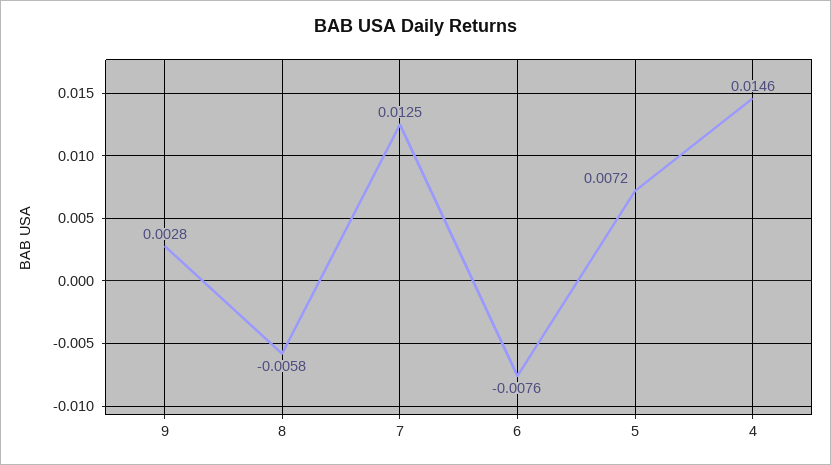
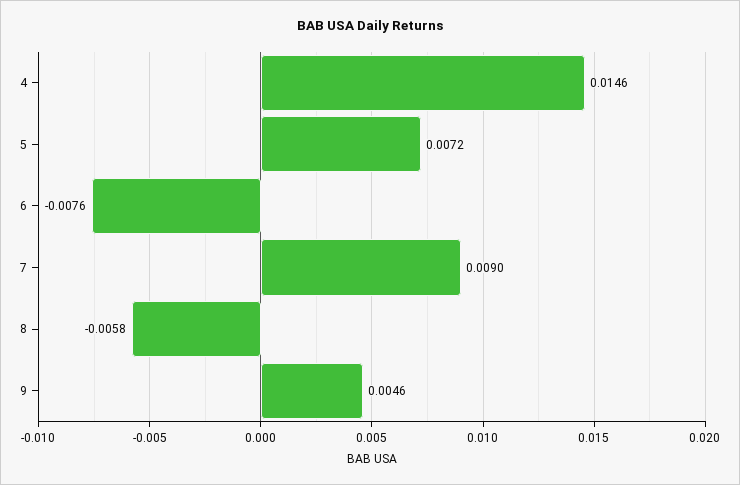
9: 0.0028 -> 0.0046
7: 0.0125 -> 0.009

